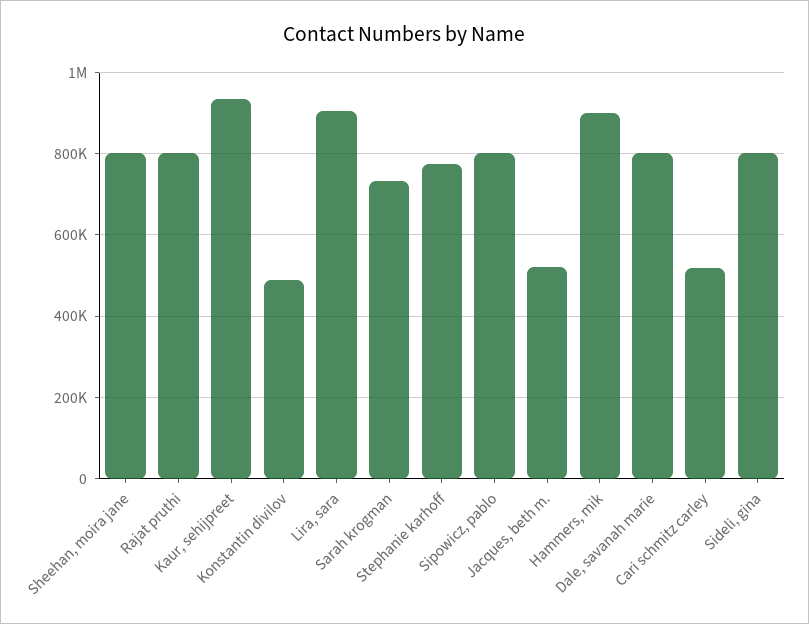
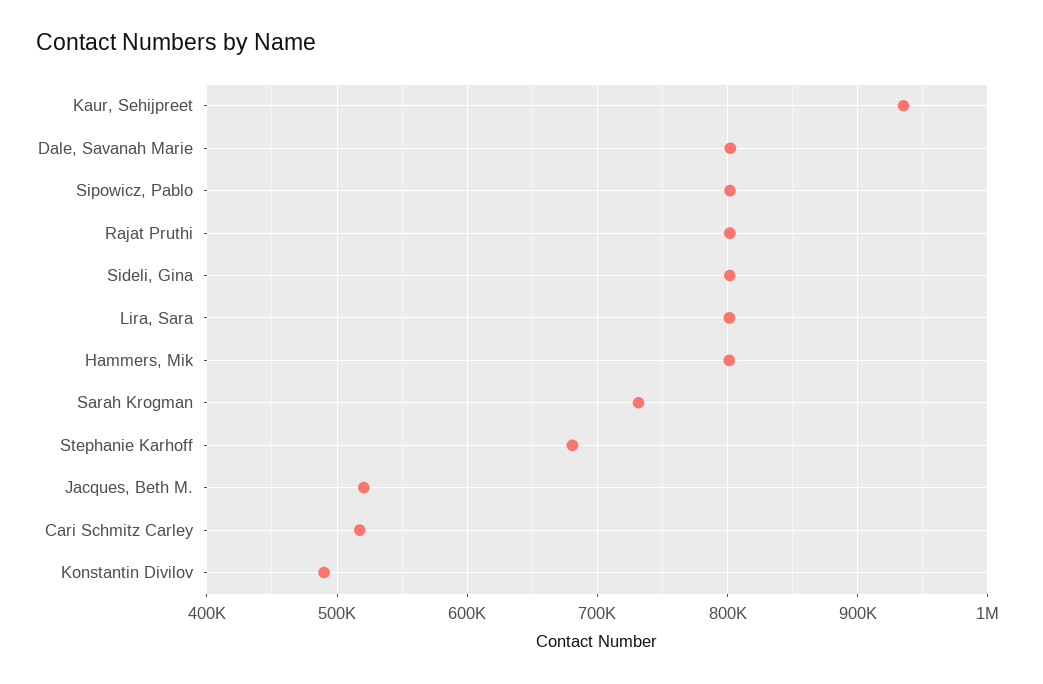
Sheehan, moira jane: 800000 -> none
Lira, sara: 900000 -> 800000
Stephanie karhoff: 780000 -> 680000
Hammers, mik: 900000 -> 800000

